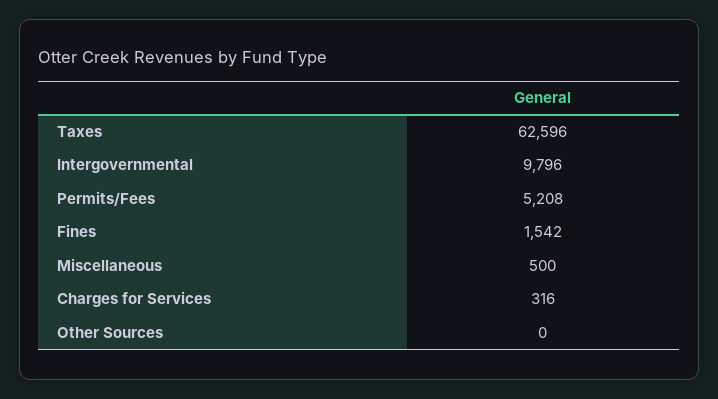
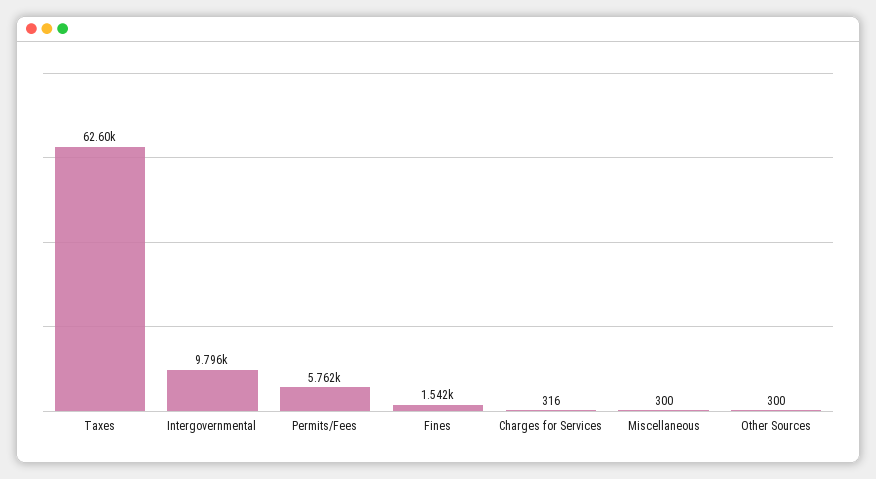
Permits/Fees: 5208 -> 5762
Miscellaneous: 500 -> 300
Other Sources: 0 -> 300

